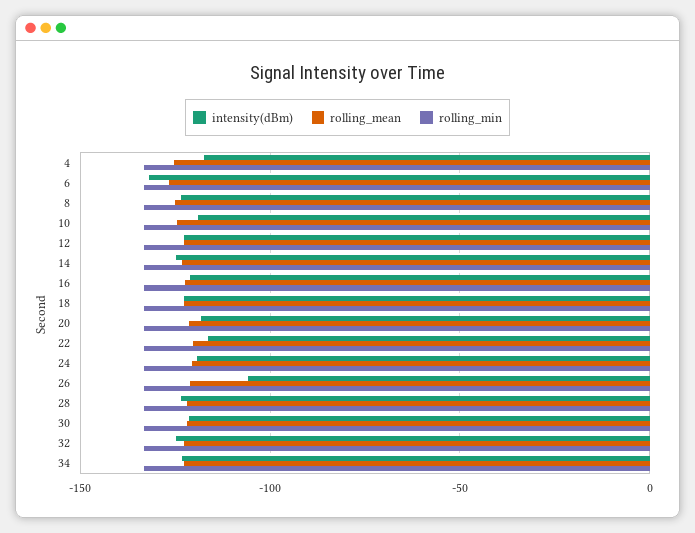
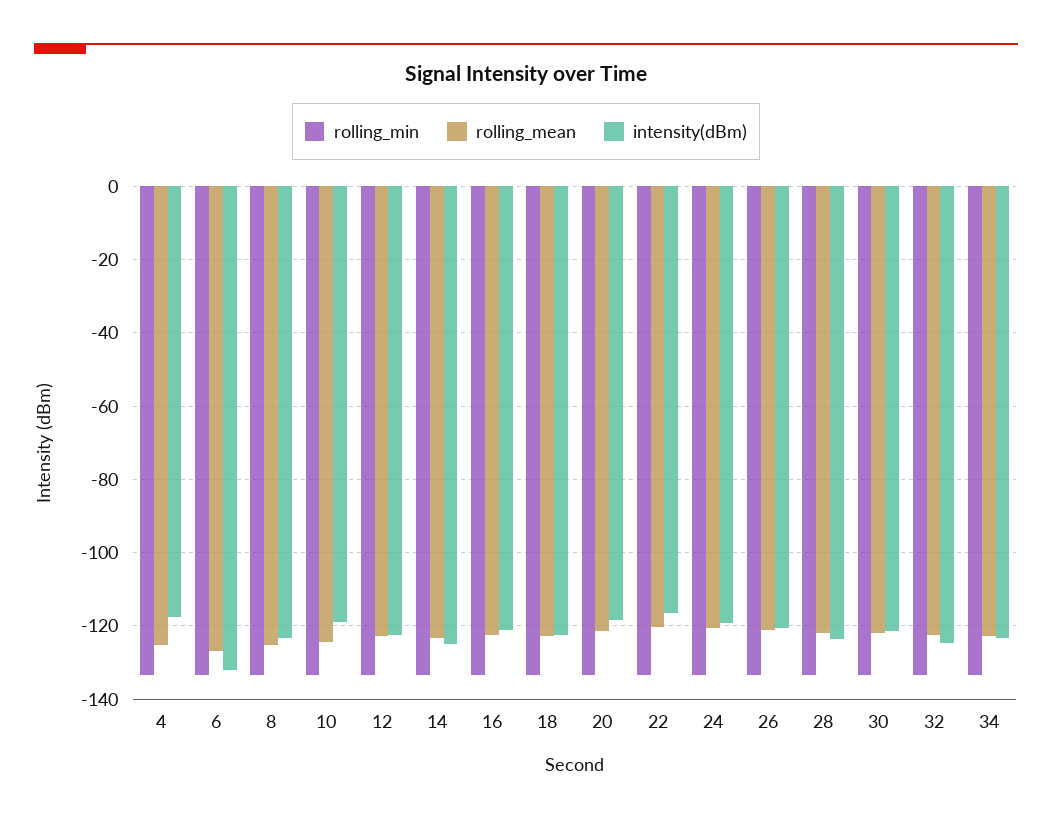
intensity(dBm), 26: -105 -> -120

